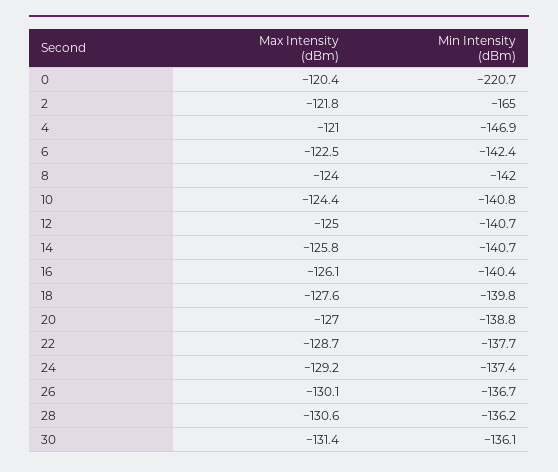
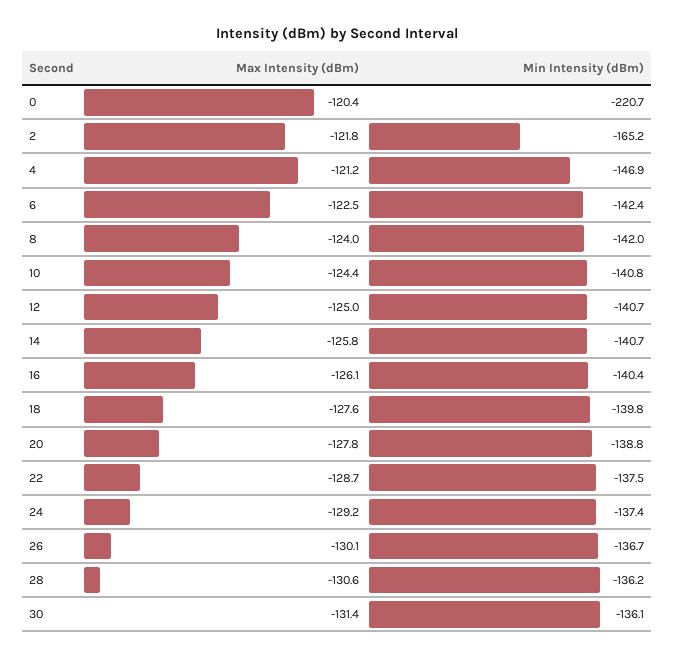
Min Intensity (dBm), 2: -165 -> -165.2
Max Intensity (dBm), 4: -121 -> -121.2
Max Intensity (dBm), 20: -127 -> -127.8
Min Intensity (dBm), 22: -137.7 -> -137.5

